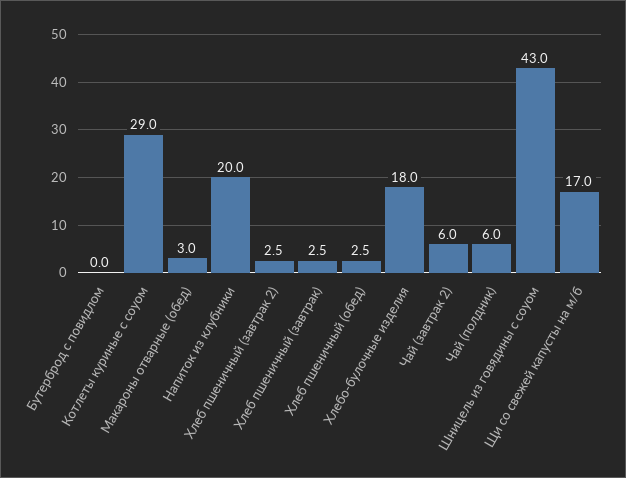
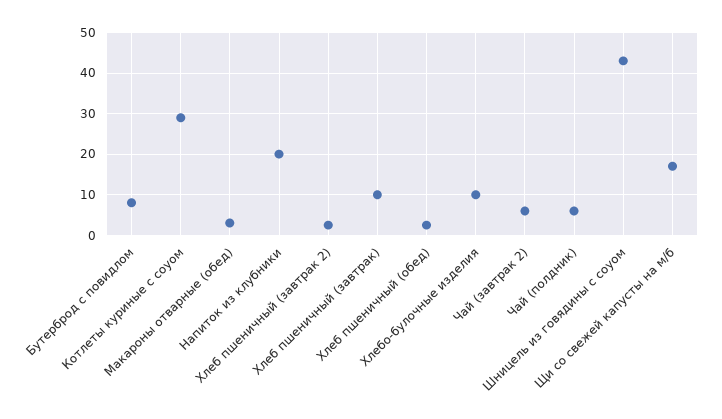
Бутерброд с повидлом: 0 -> 8
Хлеб пшеничный (завтрак): 2.5 -> 10
Хлебо-булочные изделия: 18 -> 10

